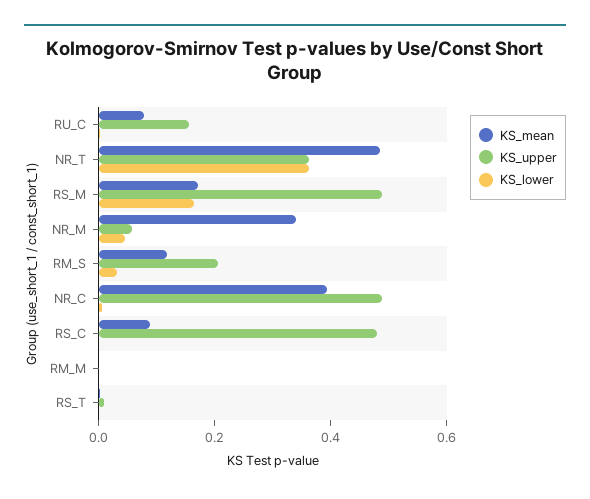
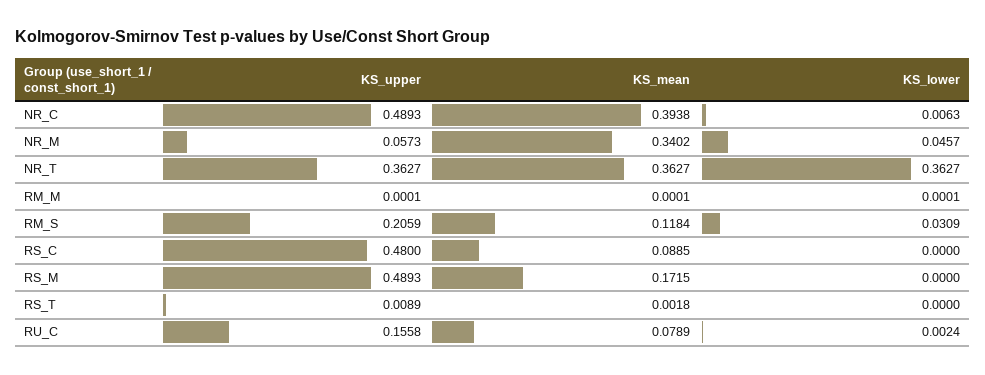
KS_mean, NR_T: 0.5 -> 0.3627
KS_lower, RS_M: 0.15 -> 0

